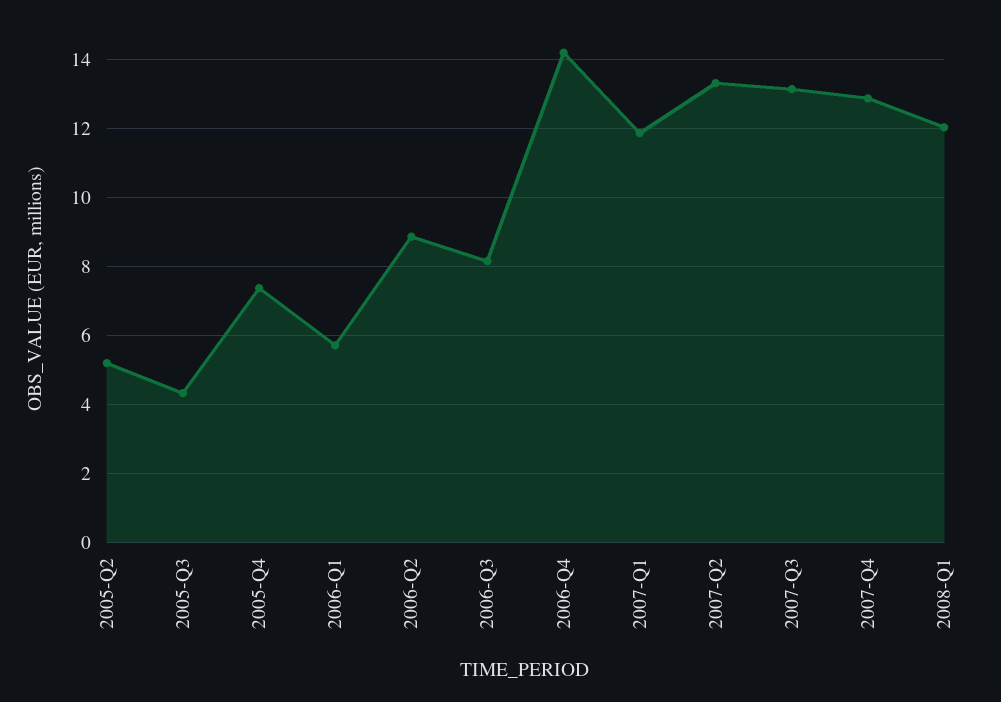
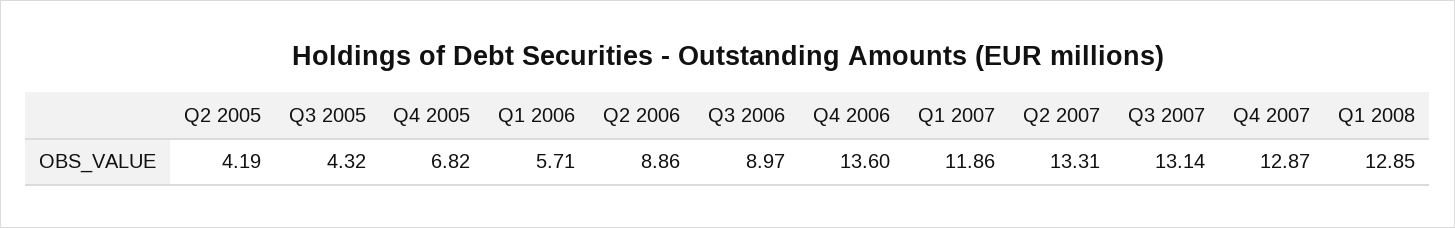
2005-Q2: 5.2 -> 4.19
2005-Q4: 7.4 -> 6.82
2006-Q3: 8.2 -> 8.97
2006-Q4: 14.2 -> 13.6
2008-Q1: 12 -> 12.85

